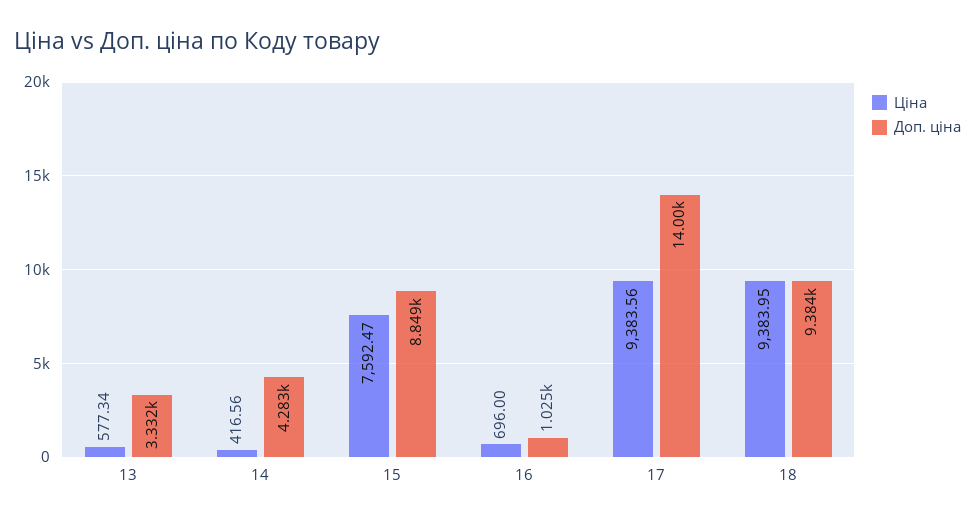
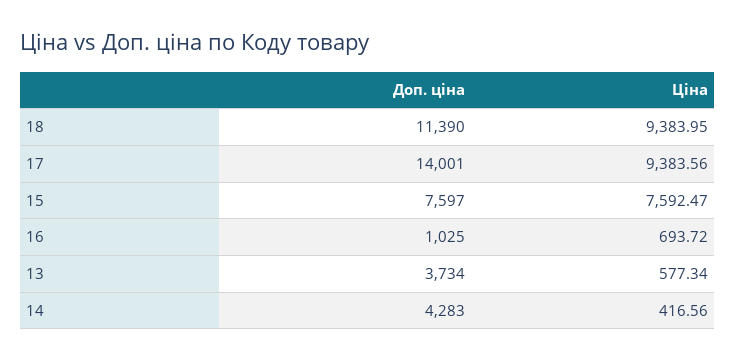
Доп. ціна, 13: 3332 -> 3734
Доп. ціна, 15: 8849 -> 7597
Ціна, 16: 696 -> 693.72
Доп. ціна, 18: 9384 -> 11390

